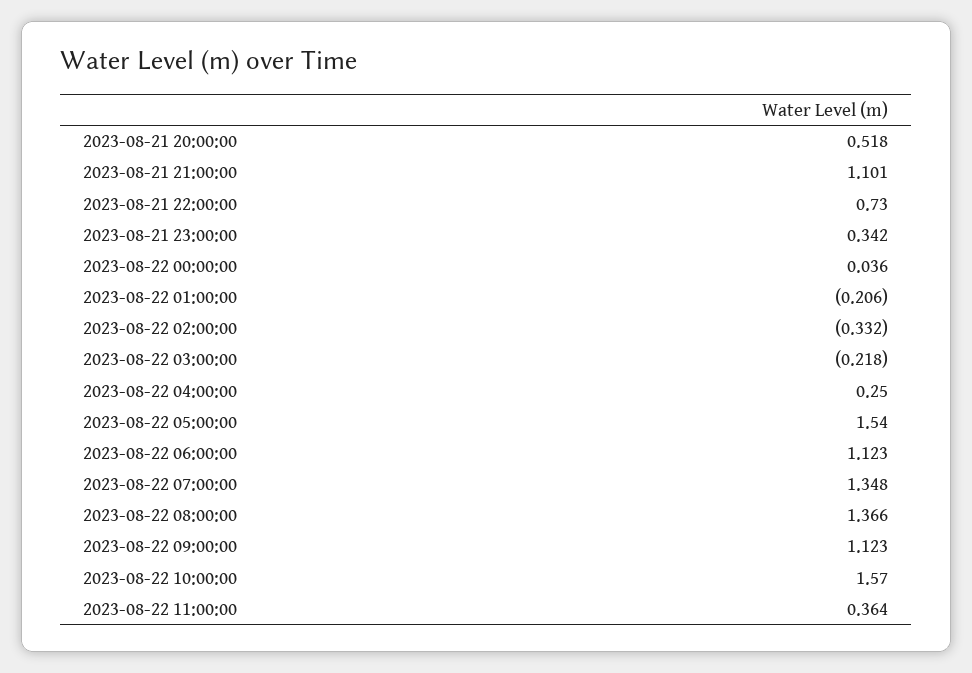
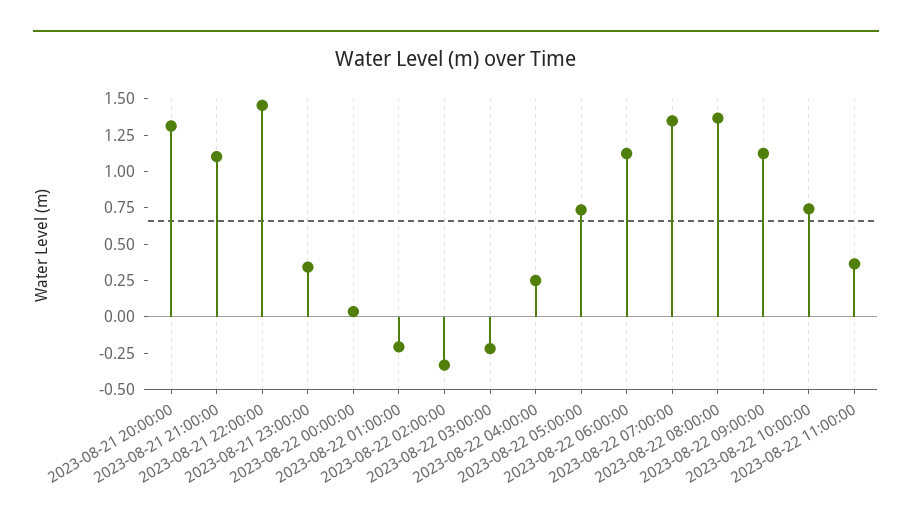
2023-08-21 20:00:00: 0.518 -> 1.25
2023-08-21 22:00:00: 0.73 -> 1.5
2023-08-22 05:00:00: 1.54 -> 0.75
2023-08-22 10:00:00: 1.57 -> 0.75

